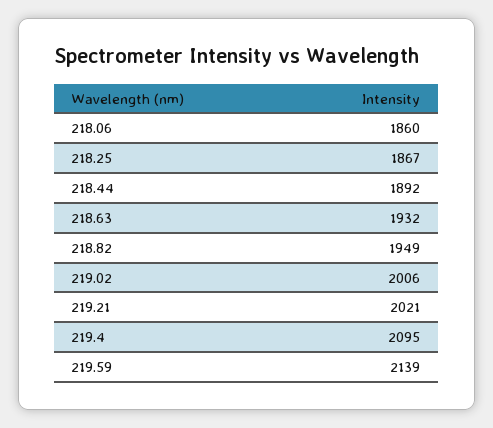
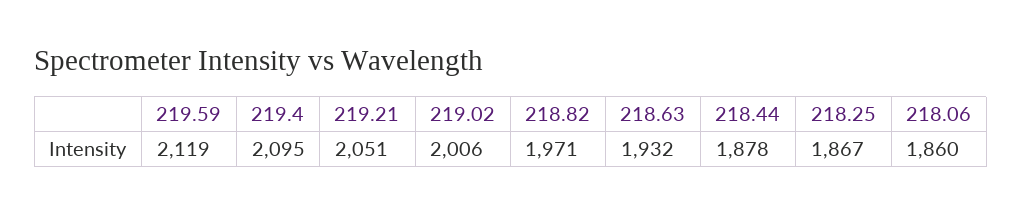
218.44: 1892 -> 1878
218.82: 1949 -> 1971
219.21: 2021 -> 2051
219.59: 2139 -> 2119

